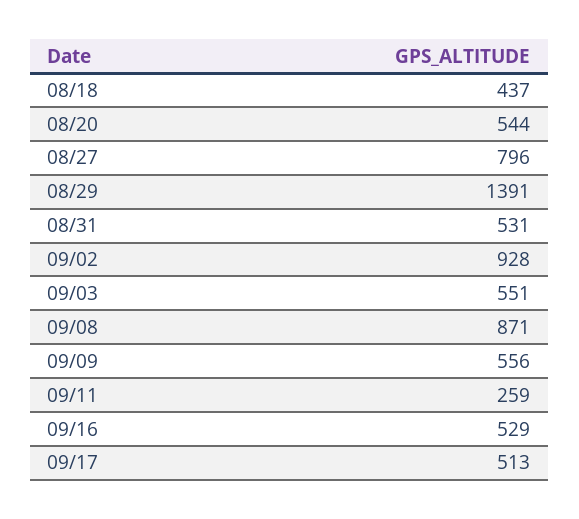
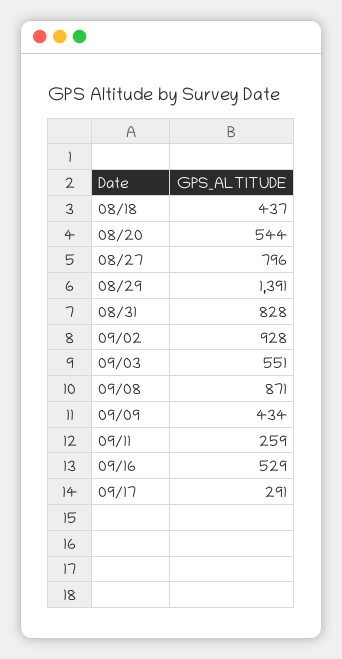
08/31: 531 -> 828
09/09: 556 -> 434
09/17: 513 -> 291

